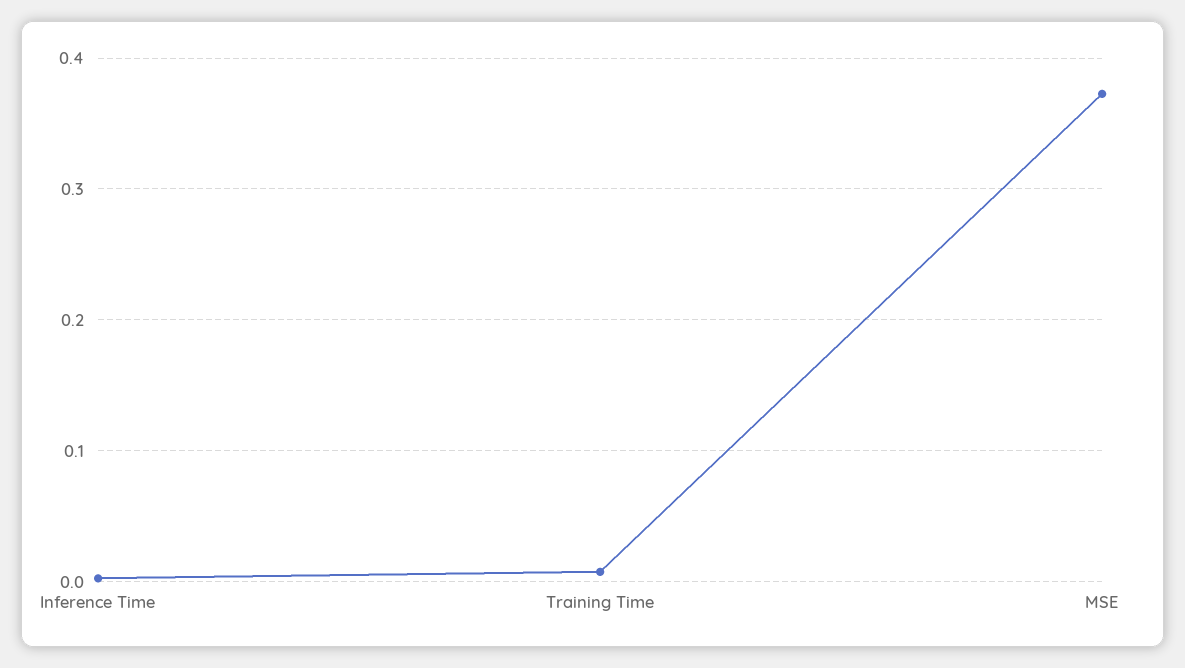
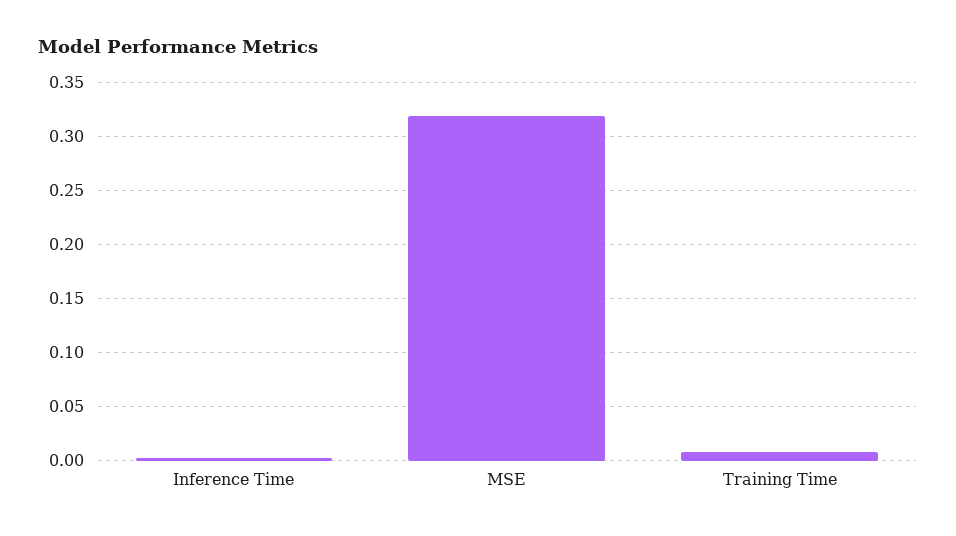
MSE: 0.37 -> 0.32

